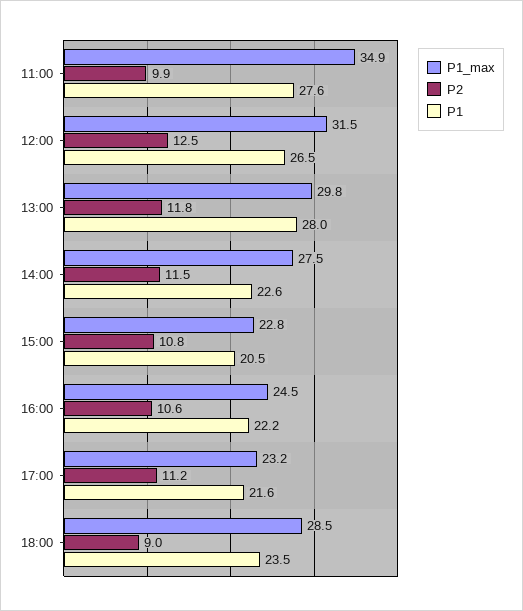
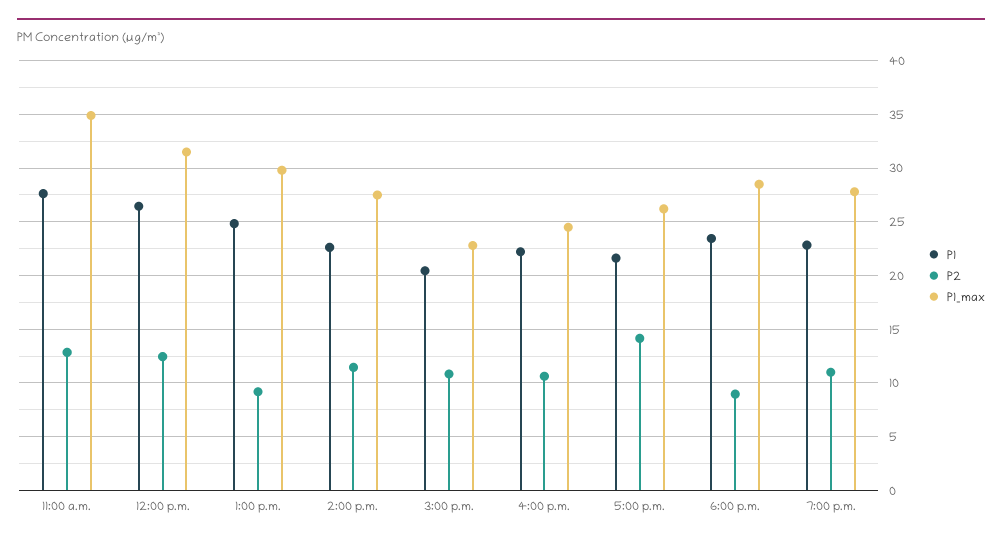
P2, 11:00: 9.9 -> 13
P2, 13:00: 11.8 -> 9
P1, 13:00: 28 -> 25
P1_max, 17:00: 23.2 -> 26
P2, 17:00: 11.2 -> 14
P1, 7:00 p.m.: none -> 23
P2, 7:00 p.m.: none -> 11
P1_max, 7:00 p.m.: none -> 28

